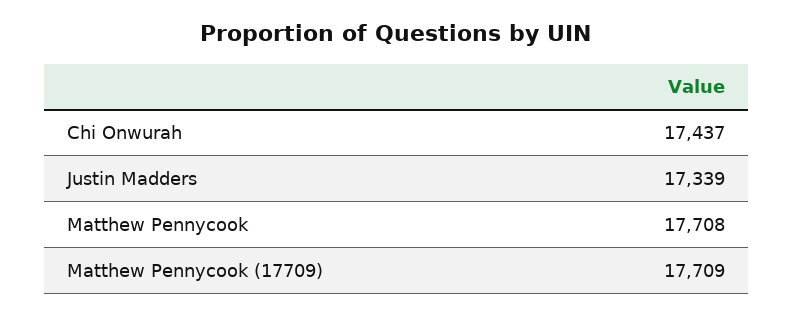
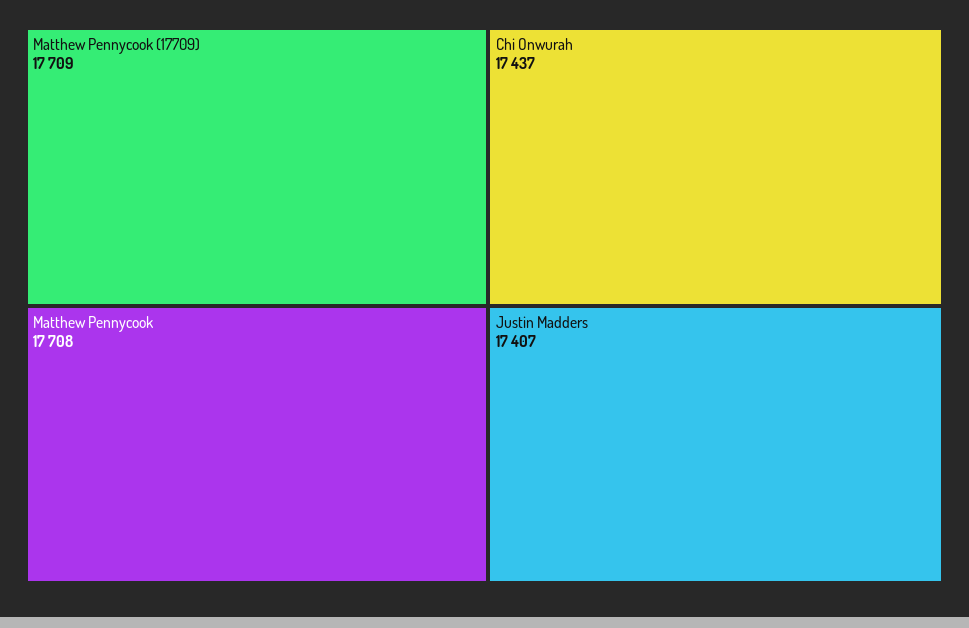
Justin Madders: 17339 -> 17407

